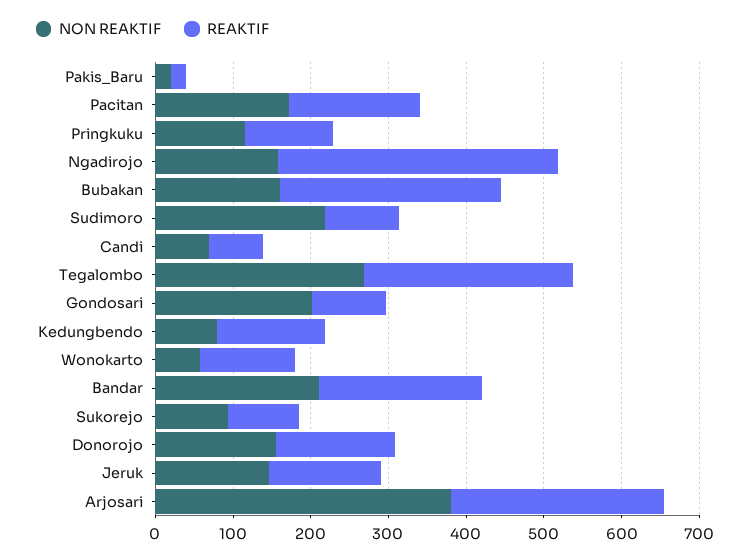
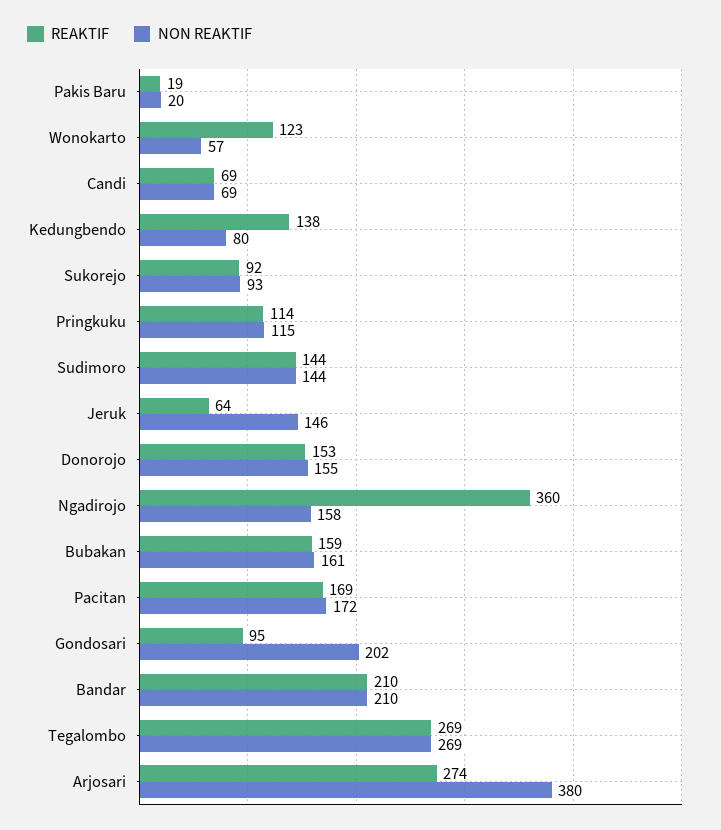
REAKTIF, Bubakan: 280 -> 159
NON REAKTIF, Sudimoro: 220 -> 144
REAKTIF, Sudimoro: 100 -> 144
REAKTIF, Jeruk: 140 -> 64

